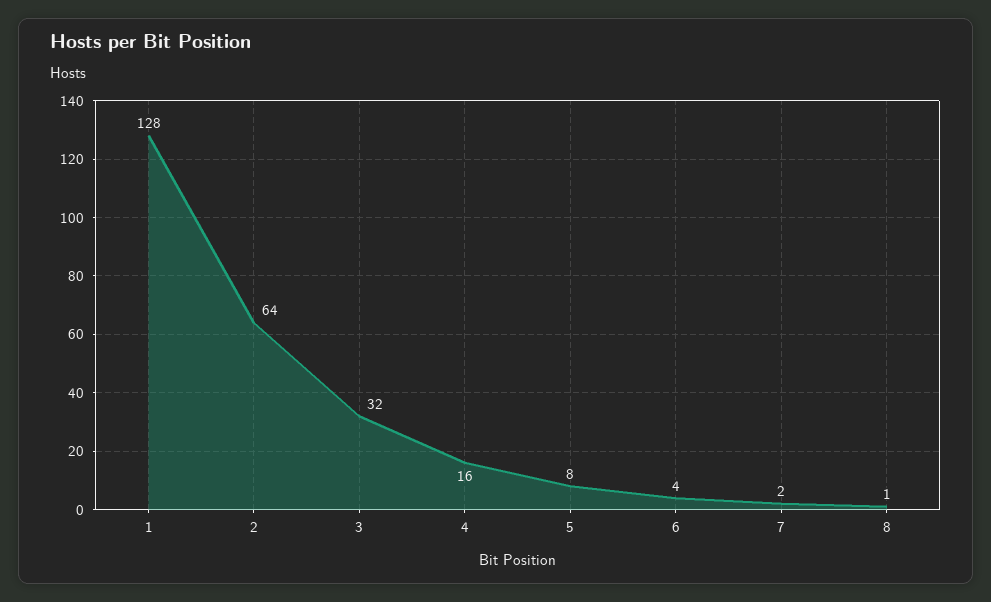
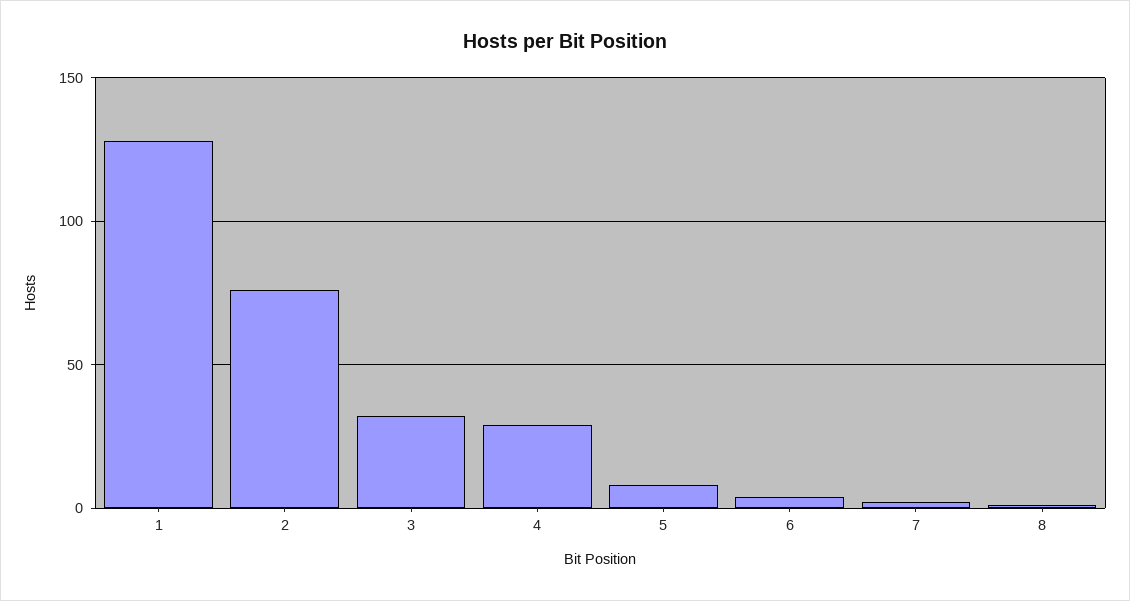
2: 64 -> 75
4: 16 -> 30

